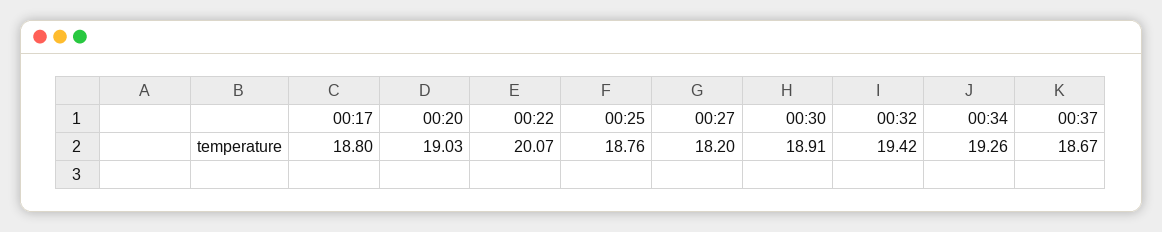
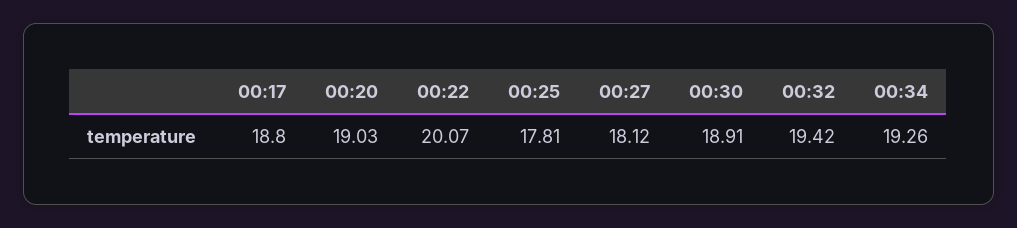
00:25: 18.76 -> 17.81
00:27: 18.2 -> 18.12
00:37: 18.67 -> none

